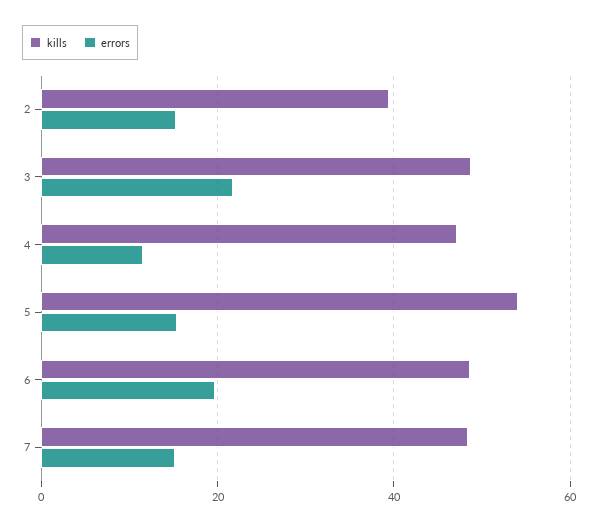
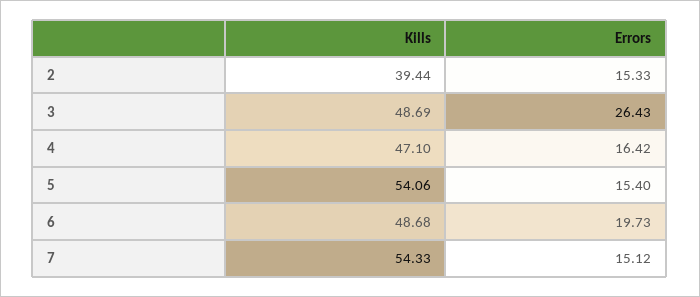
errors, 3: 22 -> 26.43
errors, 4: 12 -> 16.42
kills, 7: 48 -> 54.33

